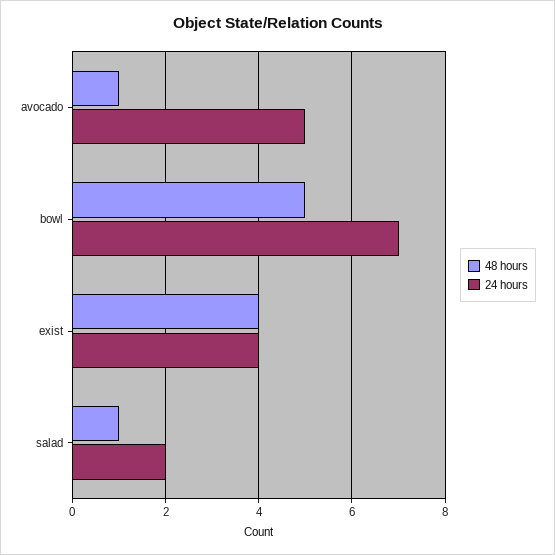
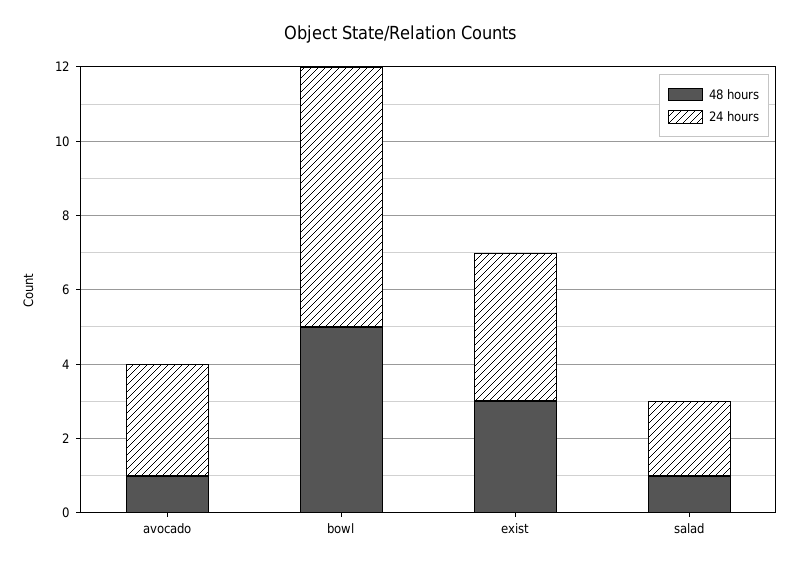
24 hours, avocado: 5 -> 3
48 hours, exist: 4 -> 3

